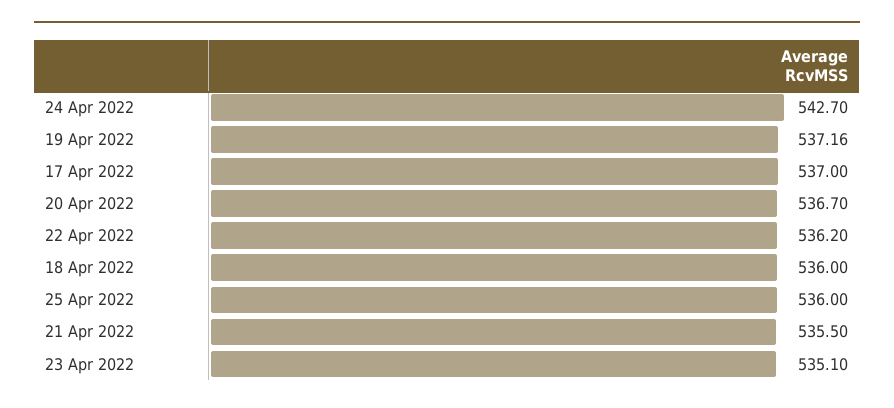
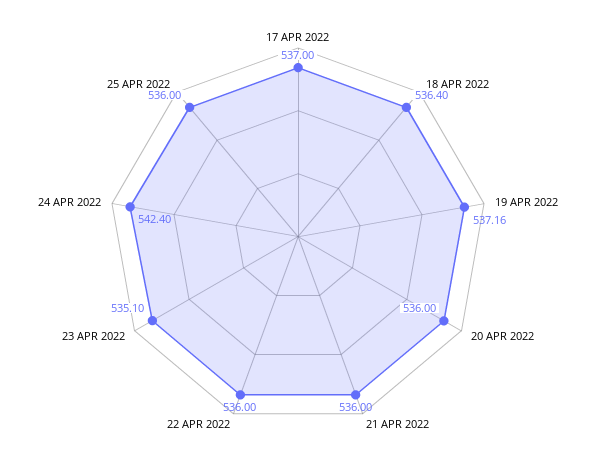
24 Apr 2022: 542.7 -> 542.4
20 Apr 2022: 536.7 -> 536
22 Apr 2022: 536.2 -> 536
18 Apr 2022: 536 -> 536.4
21 Apr 2022: 535.5 -> 536

